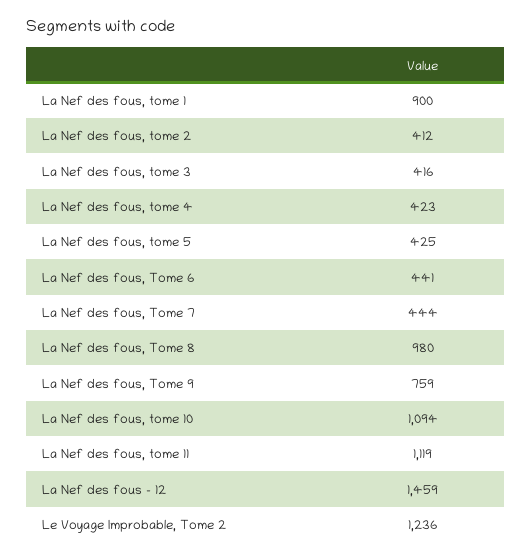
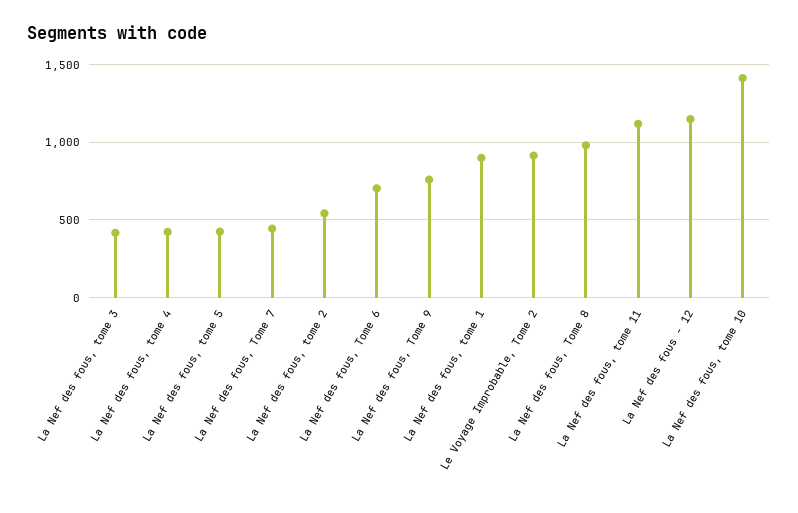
La Nef des fous, tome 2: 412 -> 550
La Nef des fous, Tome 6: 441 -> 700
La Nef des fous, tome 10: 1094 -> 1400
La Nef des fous - 12: 1459 -> 1150
Le Voyage Improbable, Tome 2: 1236 -> 900

